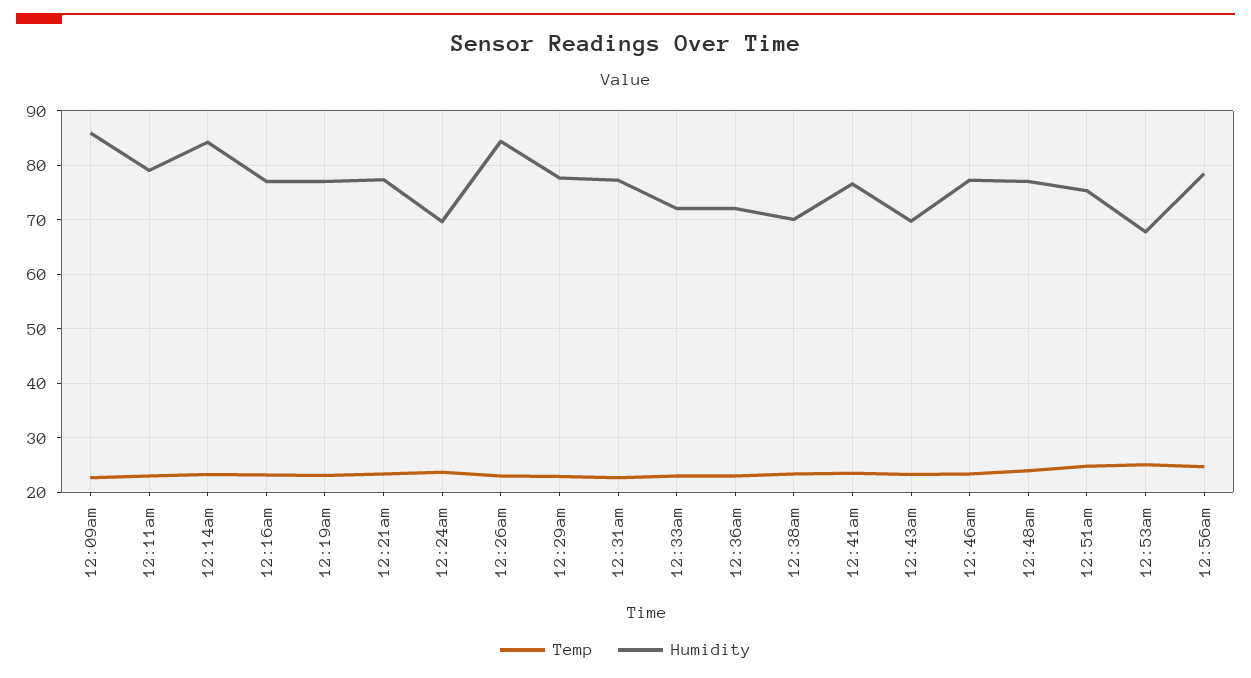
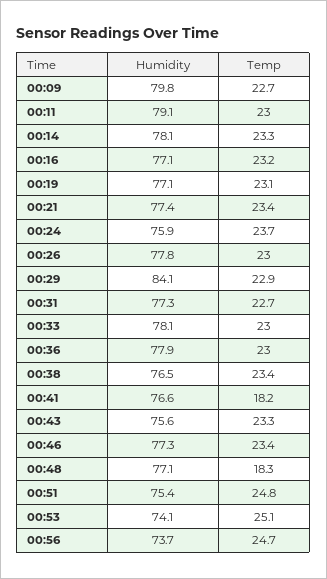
Humidity, 12:09am: 86 -> 79.8
Humidity, 12:14am: 84 -> 78.1
Humidity, 12:24am: 70 -> 75.9
Humidity, 12:26am: 84 -> 77.8
Humidity, 12:29am: 78 -> 84.1
Humidity, 12:33am: 72 -> 78.1
Humidity, 12:36am: 72 -> 77.9
Humidity, 12:38am: 70 -> 76.5
Temp, 12:41am: 24 -> 18.2
Humidity, 12:43am: 70 -> 75.6
Temp, 12:48am: 24 -> 18.3
Humidity, 12:53am: 68 -> 74.1
Humidity, 12:56am: 78 -> 73.7

